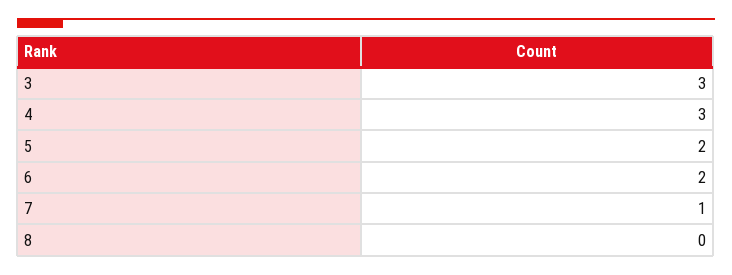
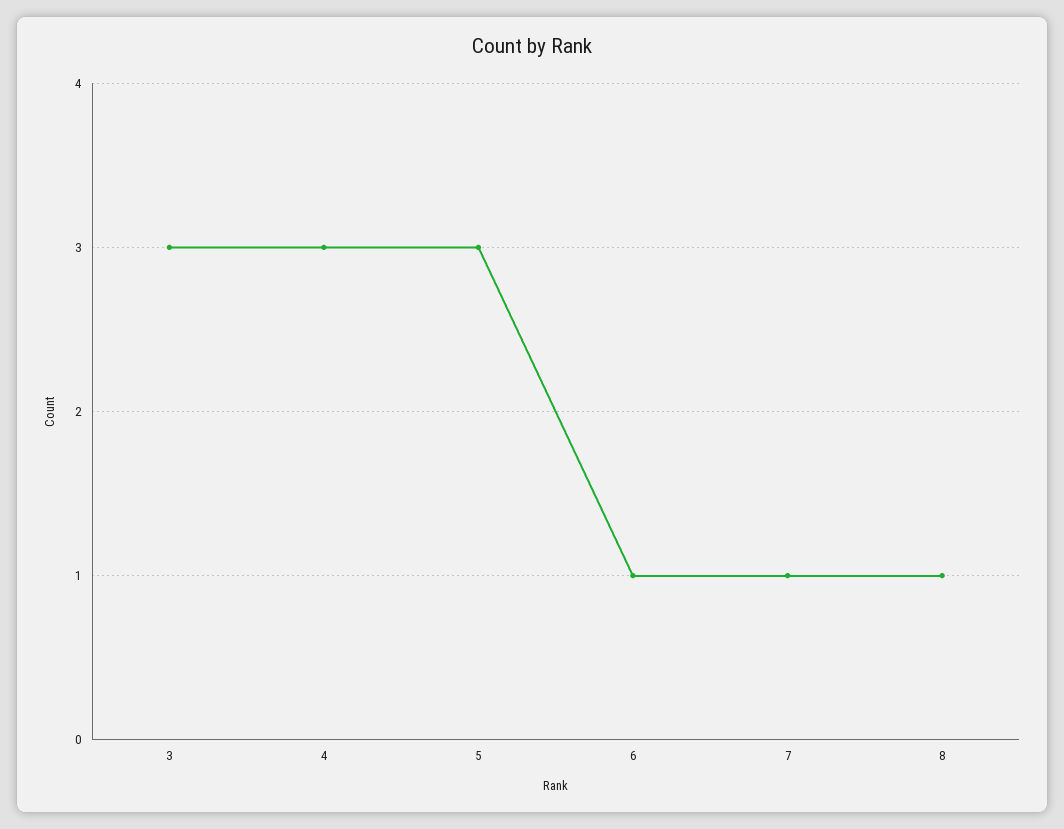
5: 2 -> 3
6: 2 -> 1
8: 0 -> 1

